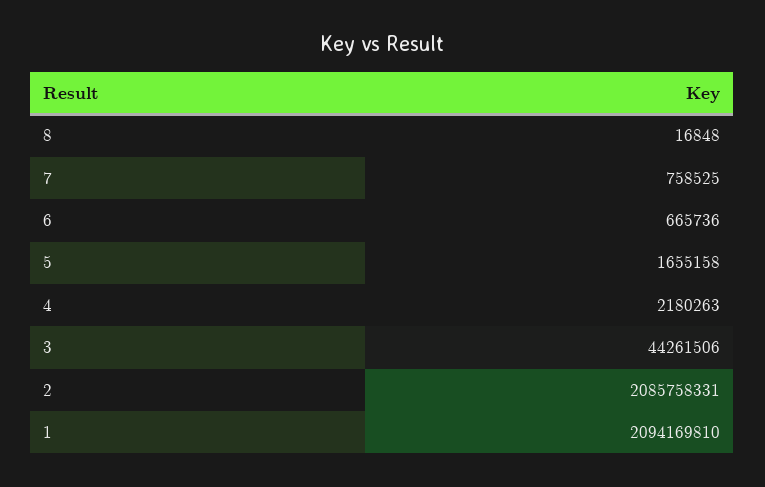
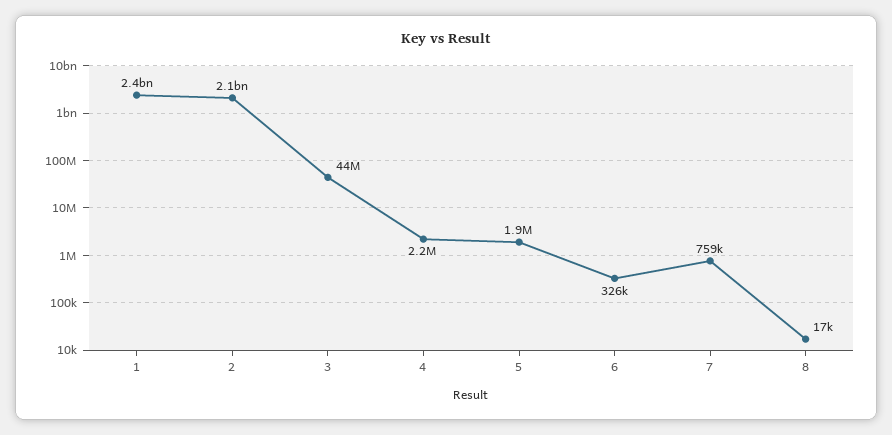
6: 665736 -> 326000
5: 1655158 -> 1900000
1: 2094169810 -> 2400000000

